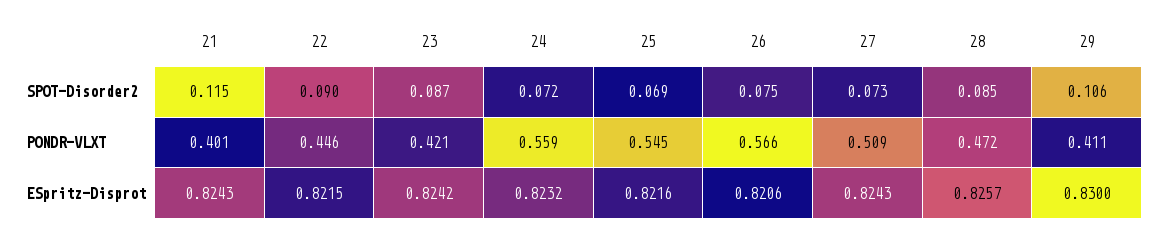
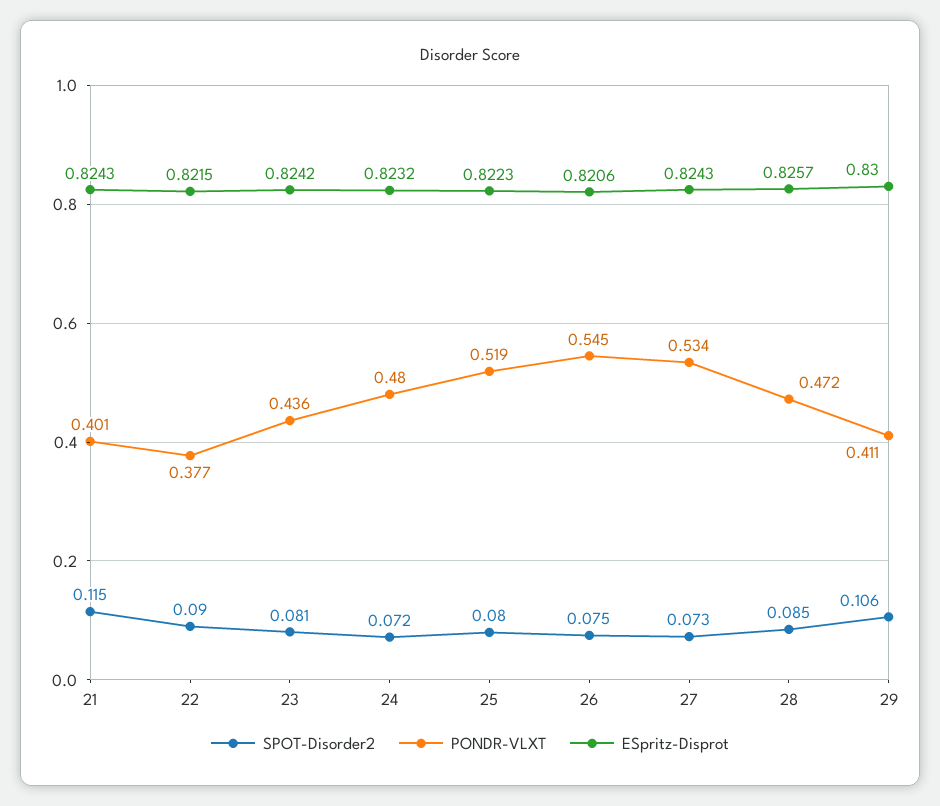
SPOT-Disorder2, 23: 0.087 -> 0.081
SPOT-Disorder2, 25: 0.069 -> 0.08
PONDR-VLXT, 22: 0.446 -> 0.377
PONDR-VLXT, 23: 0.421 -> 0.436
PONDR-VLXT, 24: 0.559 -> 0.48
PONDR-VLXT, 25: 0.545 -> 0.519
PONDR-VLXT, 26: 0.566 -> 0.545
PONDR-VLXT, 27: 0.509 -> 0.534
ESpritz-Disprot, 25: 0.8216 -> 0.8223

